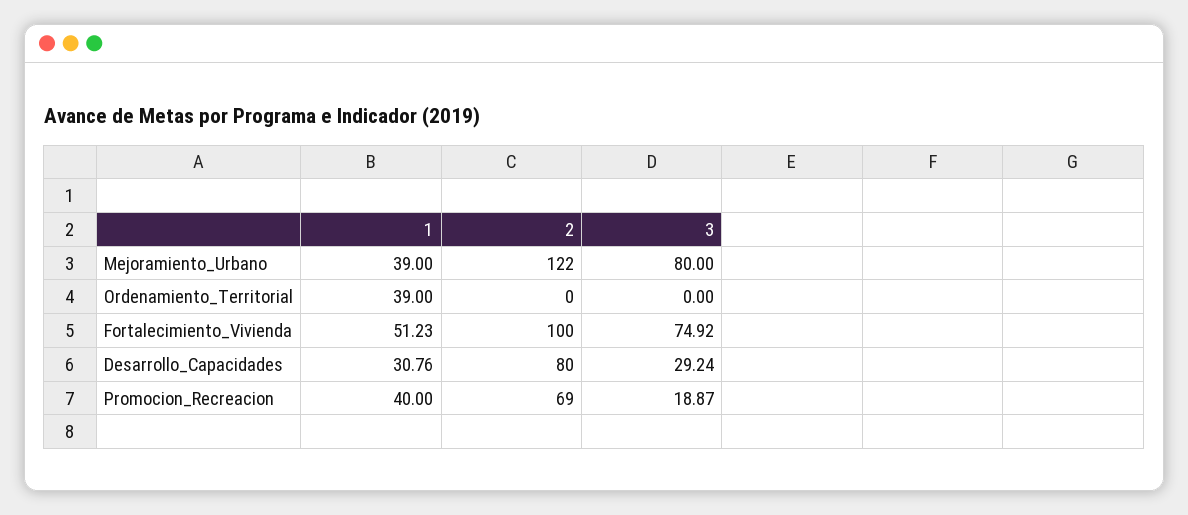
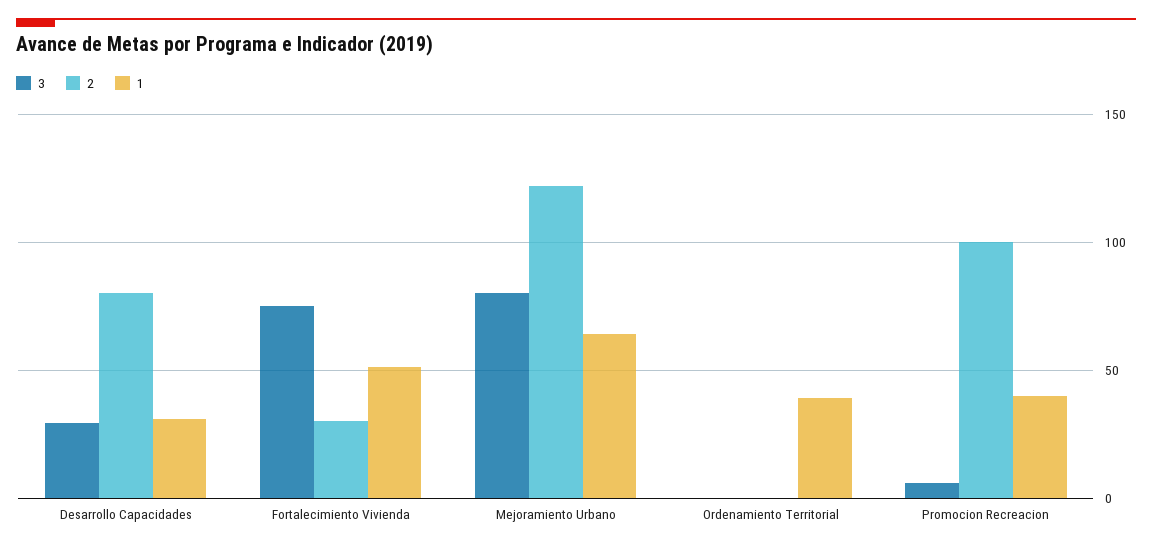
1, Mejoramiento_Urbano: 39 -> 65
2, Fortalecimiento_Vivienda: 100 -> 30
2, Promocion_Recreacion: 69 -> 100
3, Promocion_Recreacion: 18.87 -> 5

